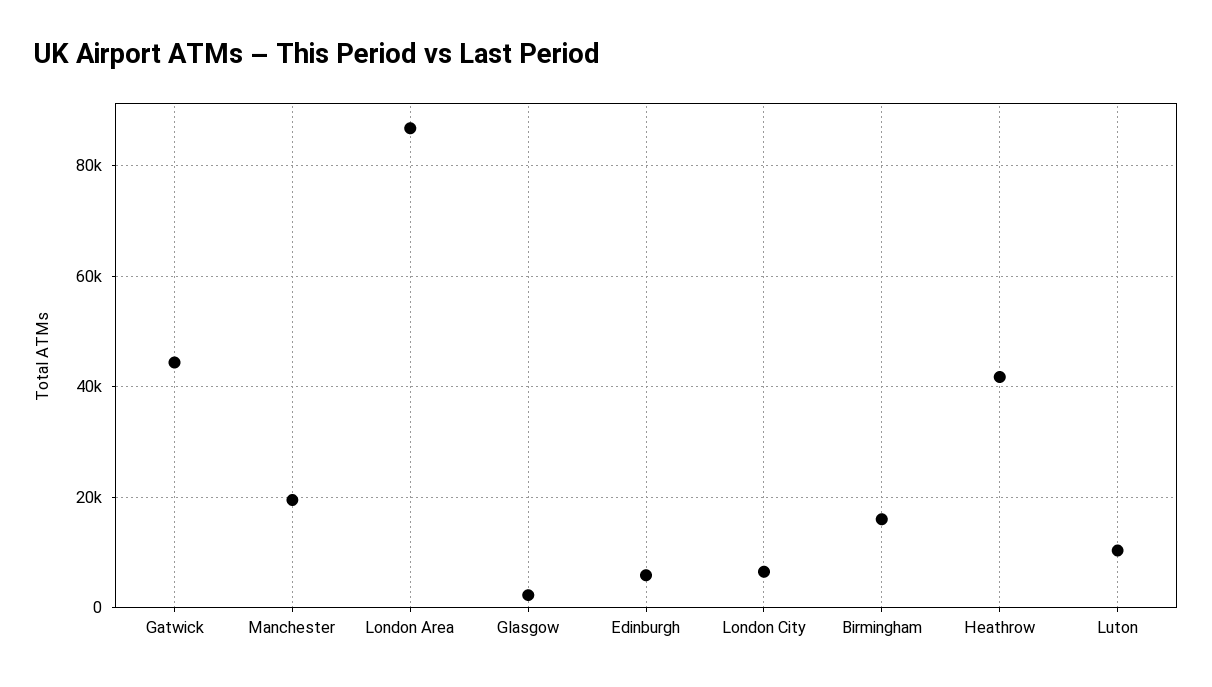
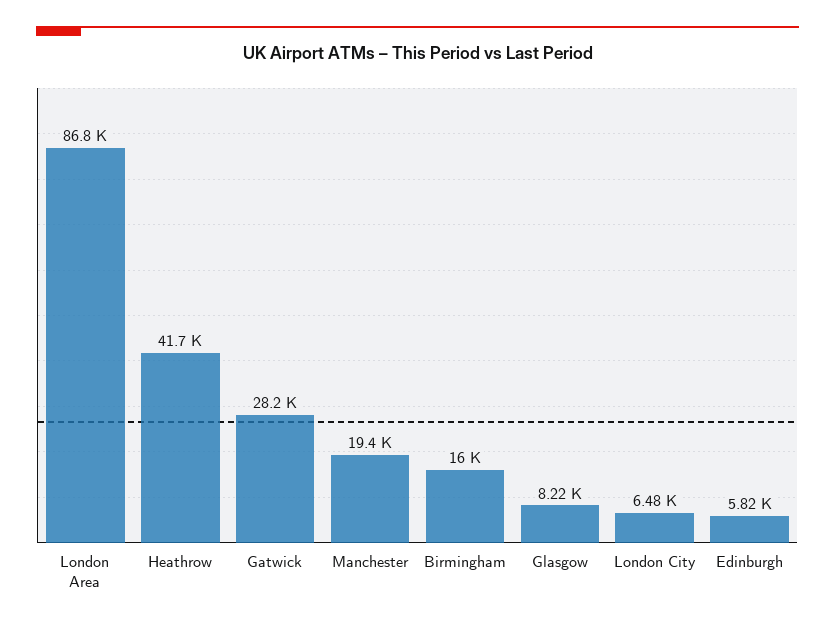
Gatwick: 44000 -> 28200
Glasgow: 2000 -> 8220
Luton: 10000 -> none

